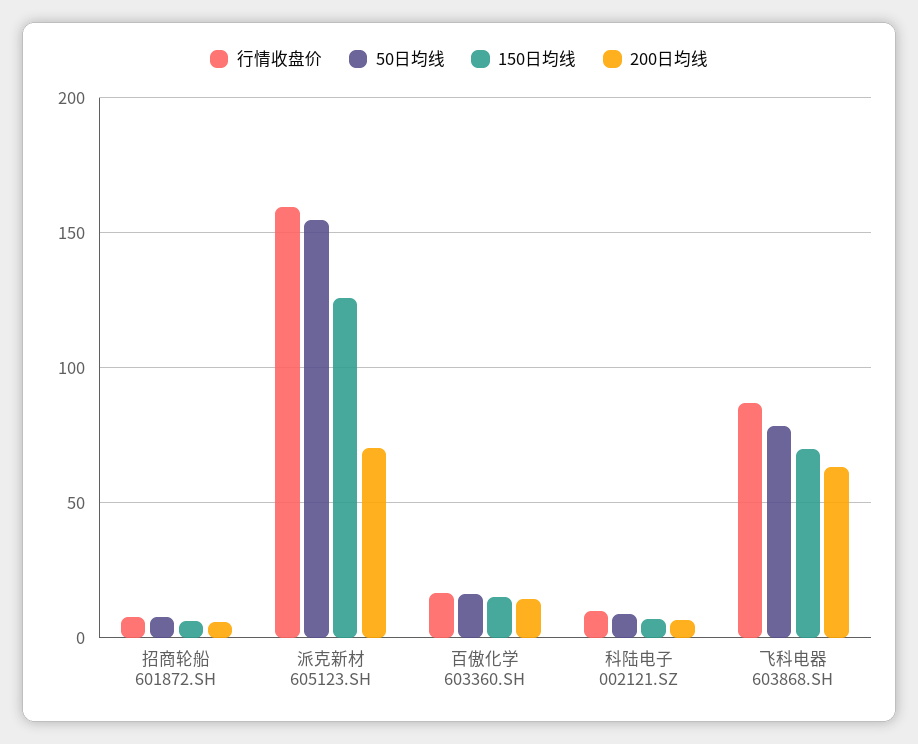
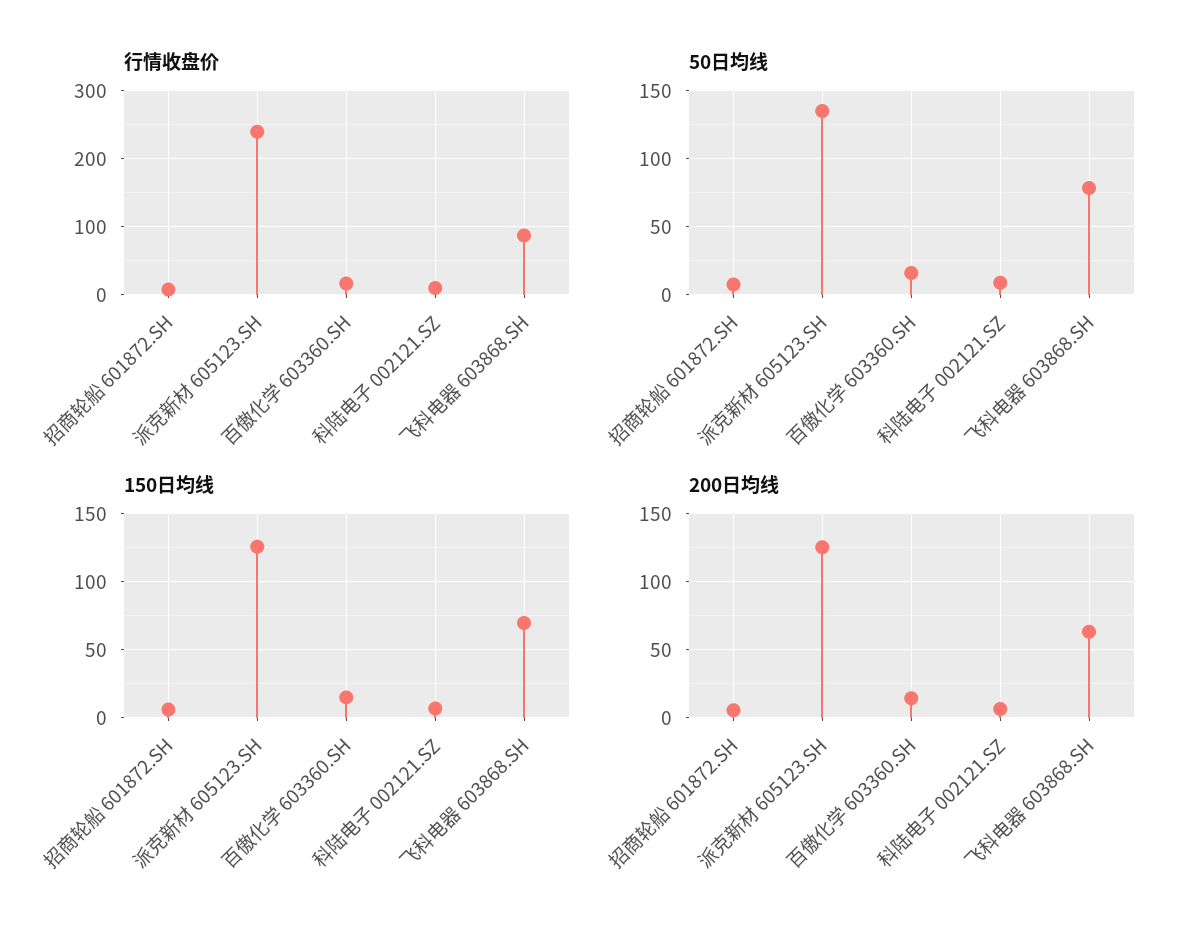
行情收盘价, 派克新材 605123.SH: 160 -> 240
50日均线, 派克新材 605123.SH: 155 -> 135
200日均线, 派克新材 605123.SH: 70 -> 125

